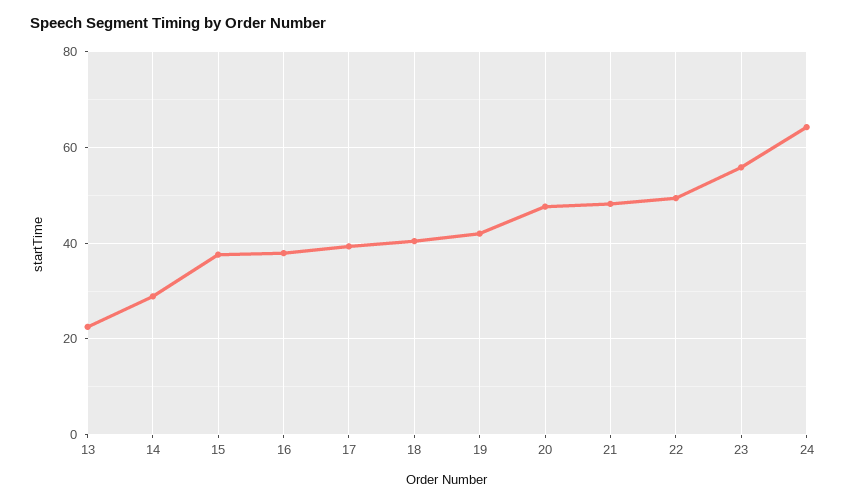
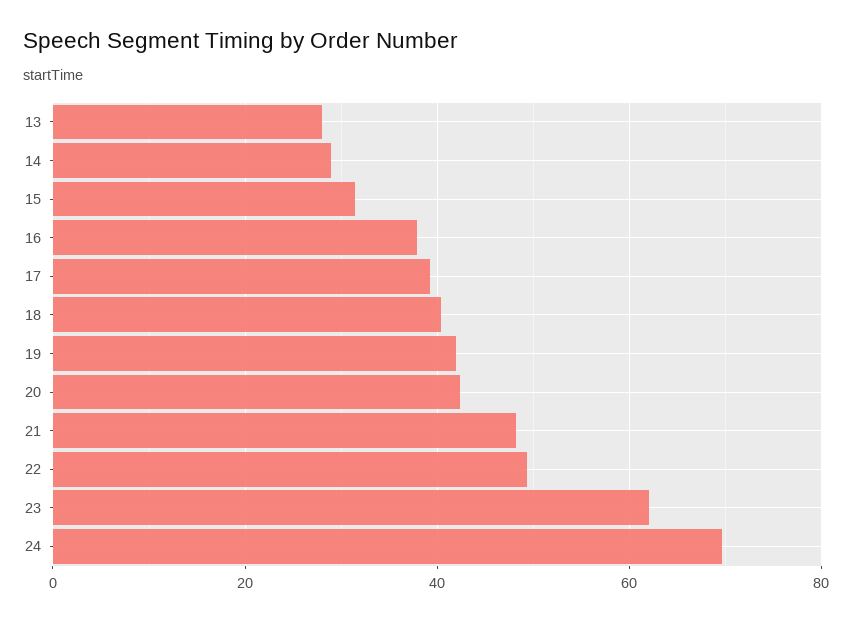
13: 22 -> 28
15: 38 -> 32
20: 48 -> 42
23: 56 -> 62
24: 64 -> 70

